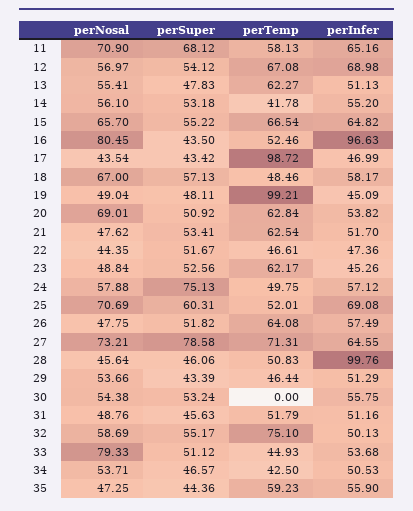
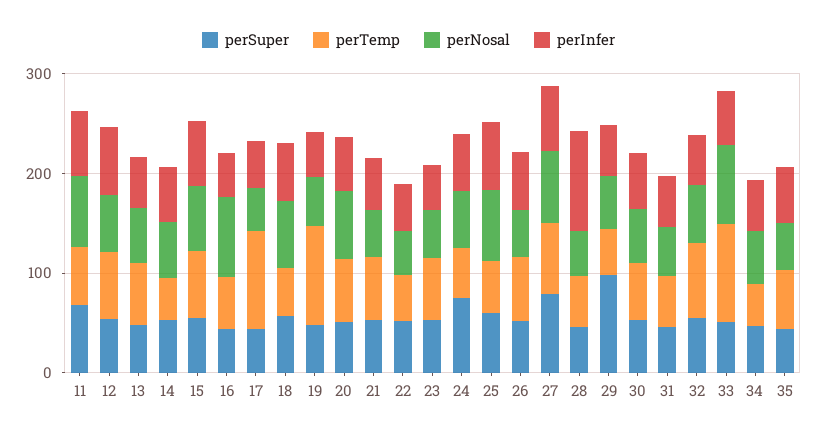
perInfer, 16: 96.63 -> 40
perSuper, 29: 43.39 -> 100
perTemp, 30: 0 -> 60
perTemp, 33: 44.93 -> 100

